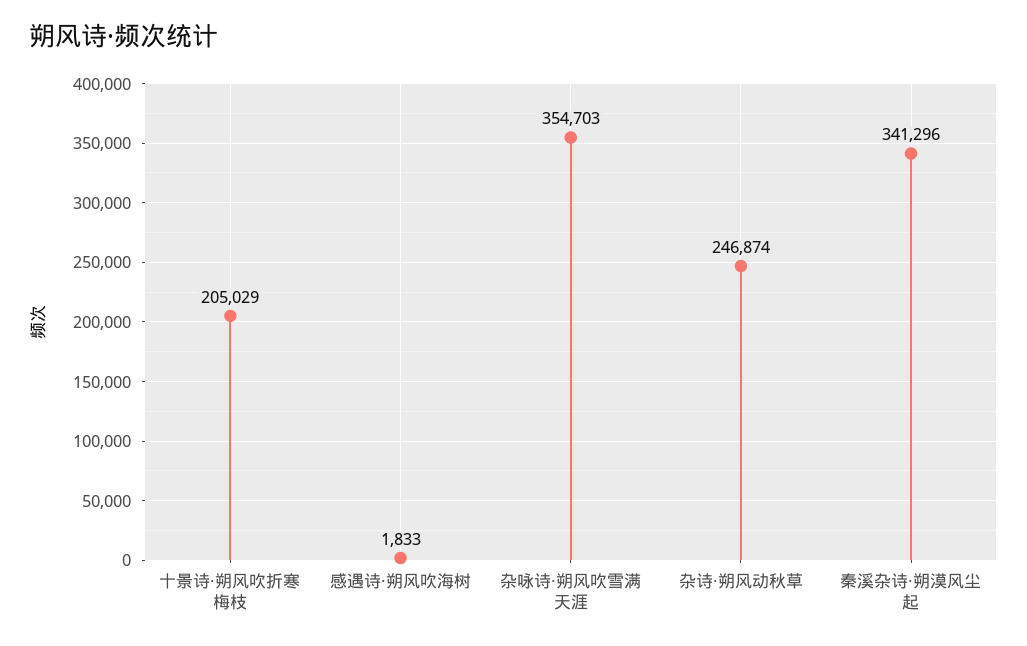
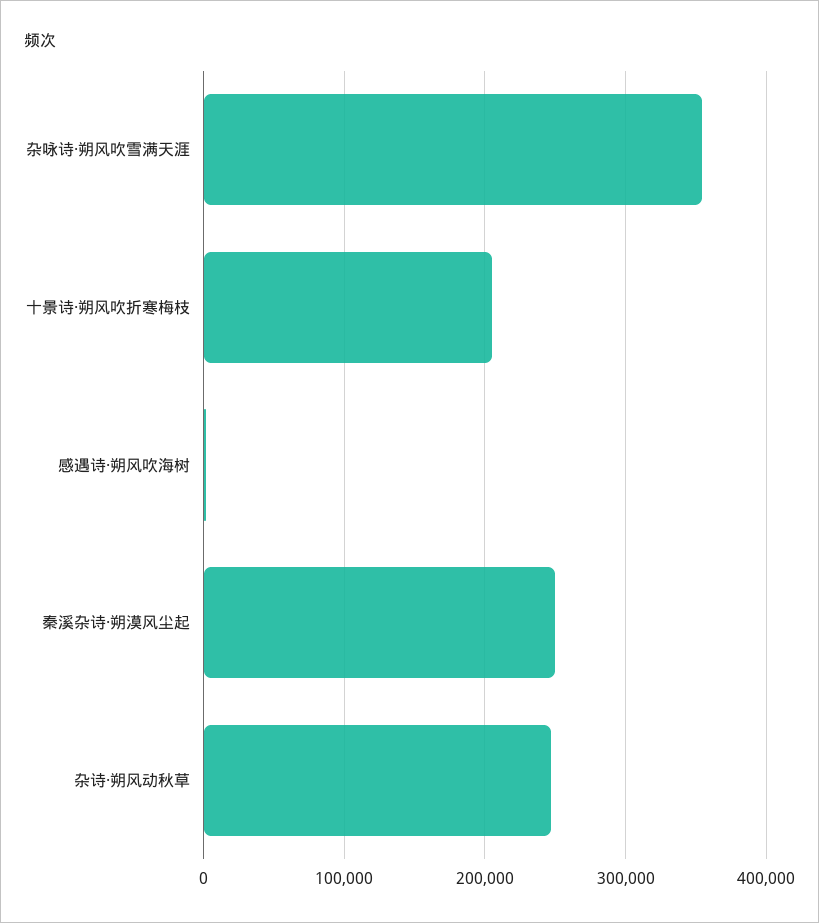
秦溪杂诗·朔漠风尘起: 341296 -> 250000

